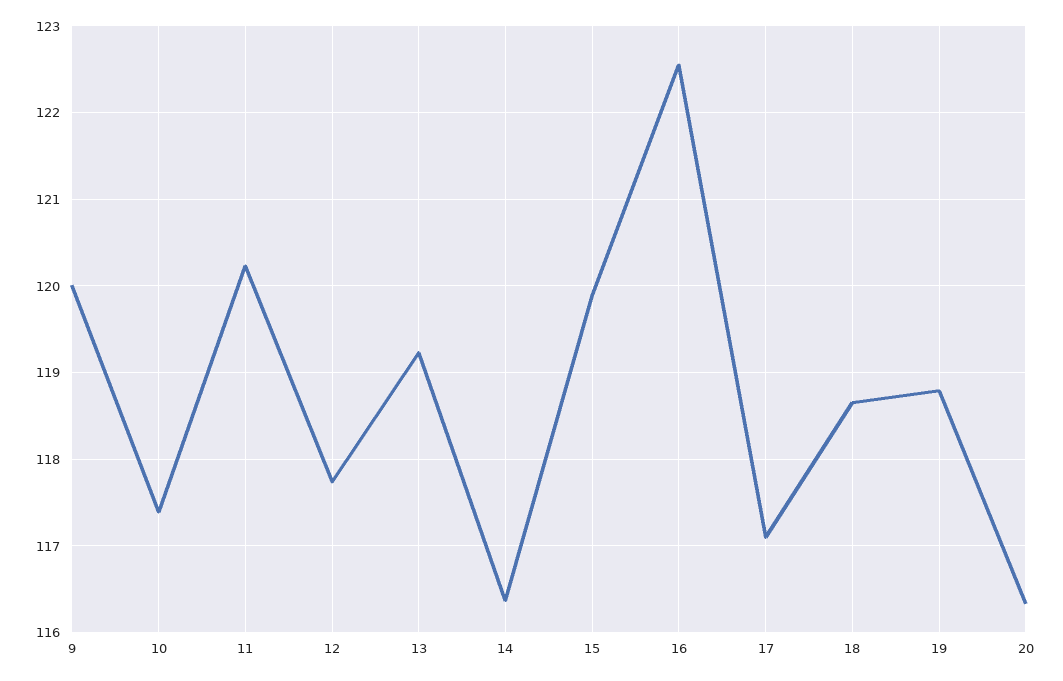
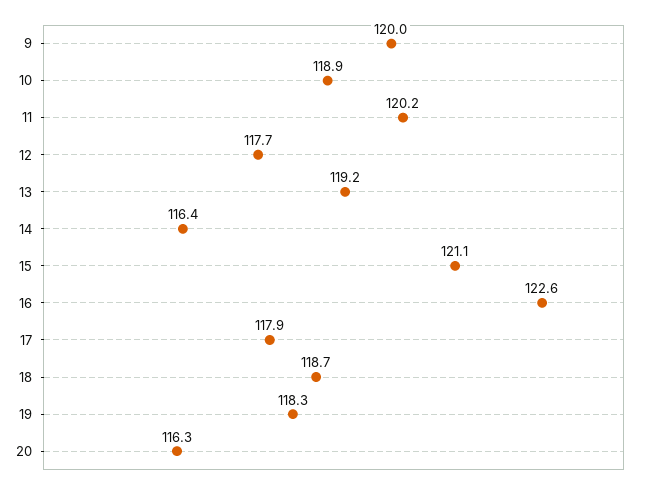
10: 117.4 -> 118.9
15: 119.9 -> 121.1
17: 117.1 -> 117.9
19: 118.8 -> 118.3

